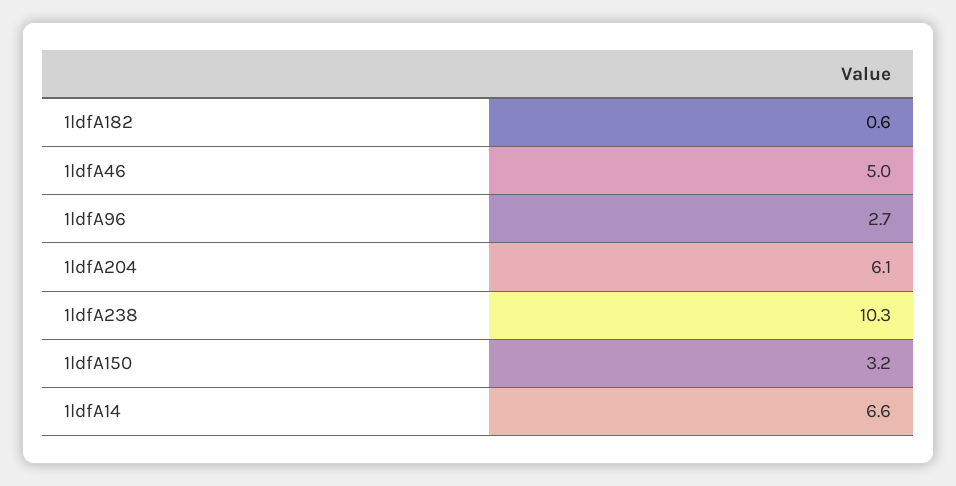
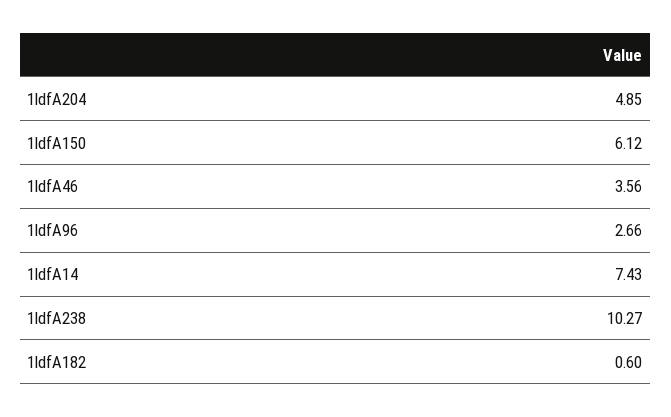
1ldfA46: 5 -> 3.56
1ldfA204: 6.1 -> 4.85
1ldfA150: 3.2 -> 6.12
1ldfA14: 6.6 -> 7.43

